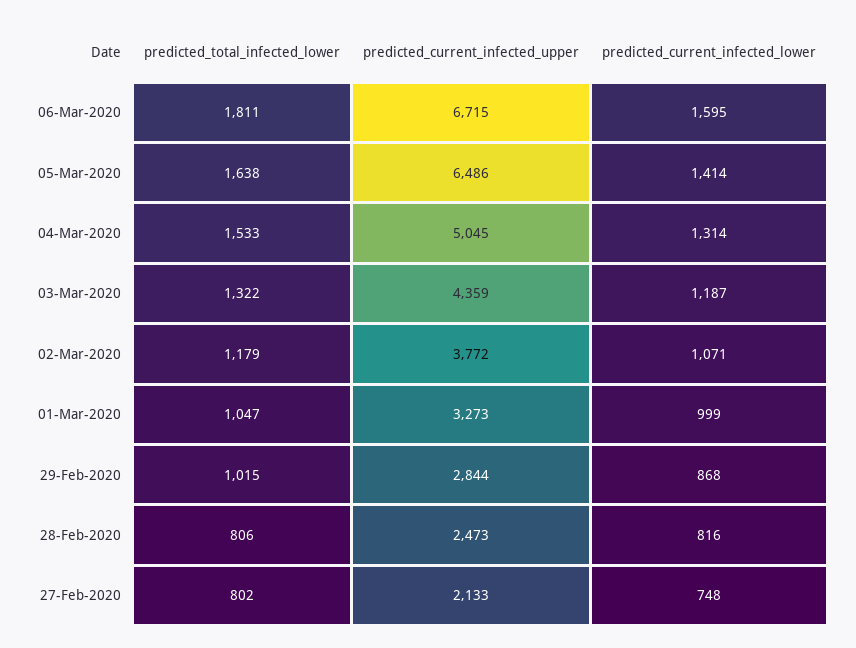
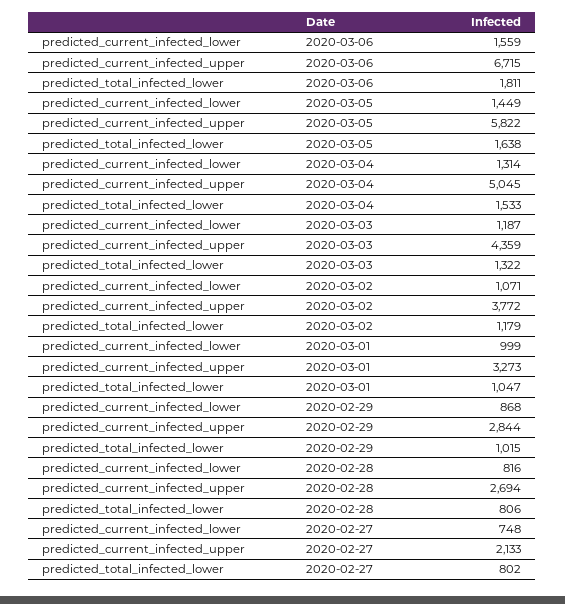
predicted_current_infected_lower, 06-Mar-2020: 1595 -> 1559
predicted_current_infected_upper, 05-Mar-2020: 6486 -> 5822
predicted_current_infected_lower, 05-Mar-2020: 1414 -> 1449
predicted_current_infected_upper, 28-Feb-2020: 2473 -> 2694

